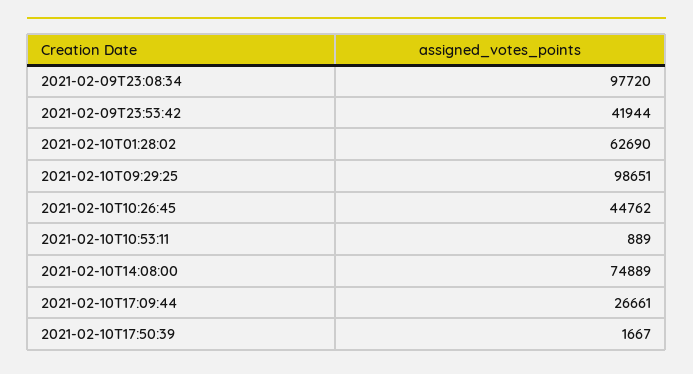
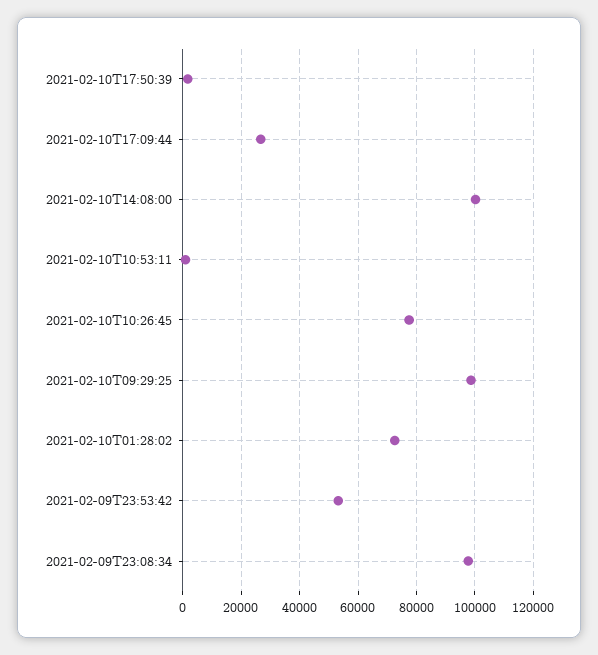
2021-02-09T23:53:42: 41944 -> 52500
2021-02-10T01:28:02: 62690 -> 72500
2021-02-10T10:26:45: 44762 -> 77500
2021-02-10T14:08:00: 74889 -> 100000

